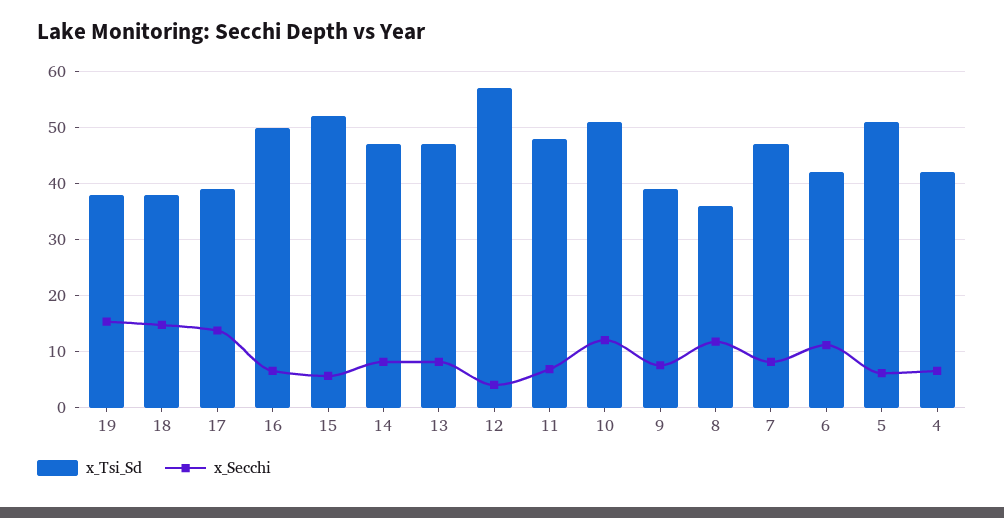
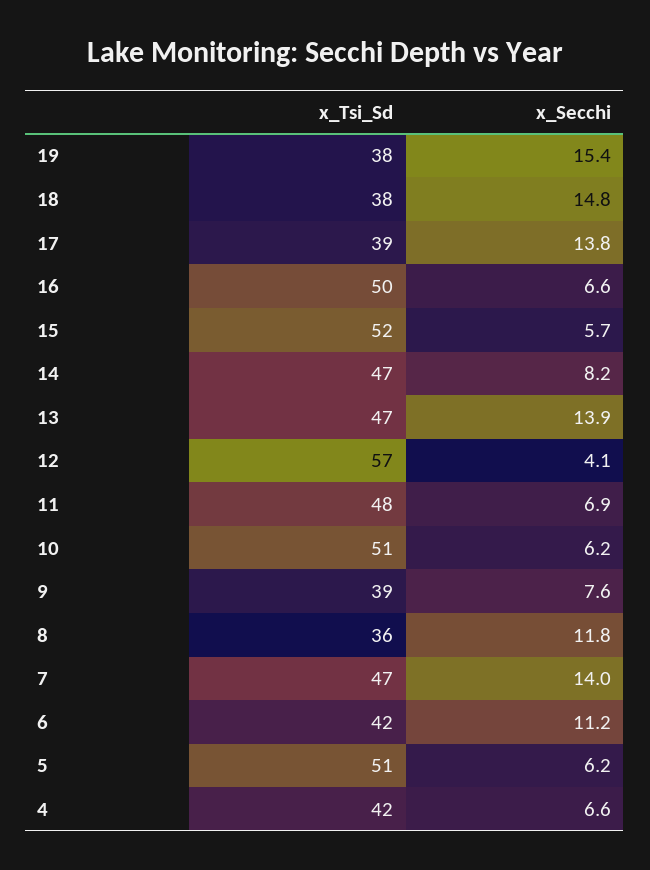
x_Secchi, 13: 8 -> 13.9
x_Secchi, 10: 12 -> 6.2
x_Secchi, 7: 8 -> 14

